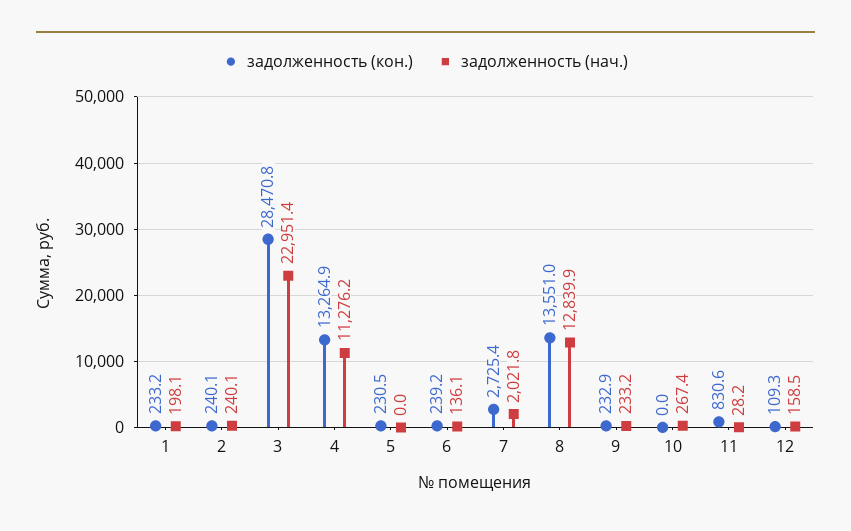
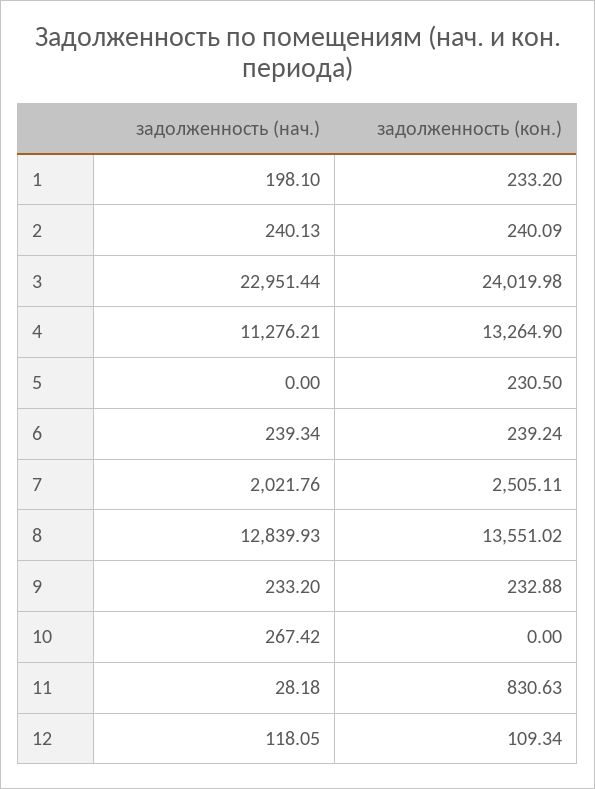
задолженность (кон.), 3: 28470.8 -> 24019.98
задолженность (нач.), 6: 136.1 -> 239.34
задолженность (кон.), 7: 2725.4 -> 2505.11
задолженность (нач.), 12: 158.5 -> 118.05

